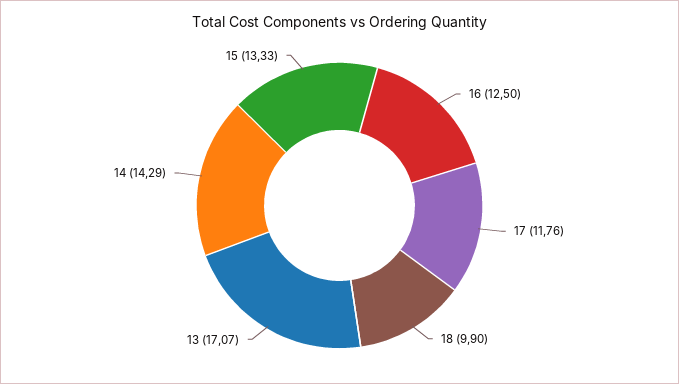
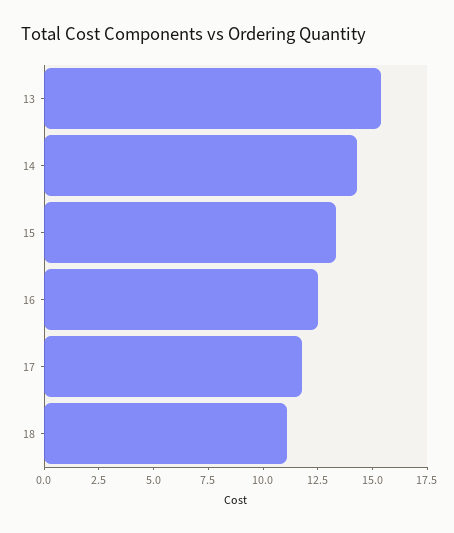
18: 9.9 -> 11
13: 17.07 -> 15.5

